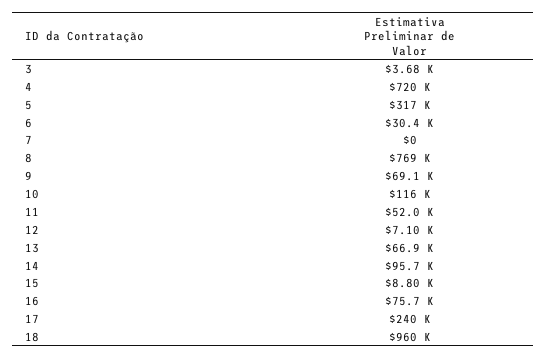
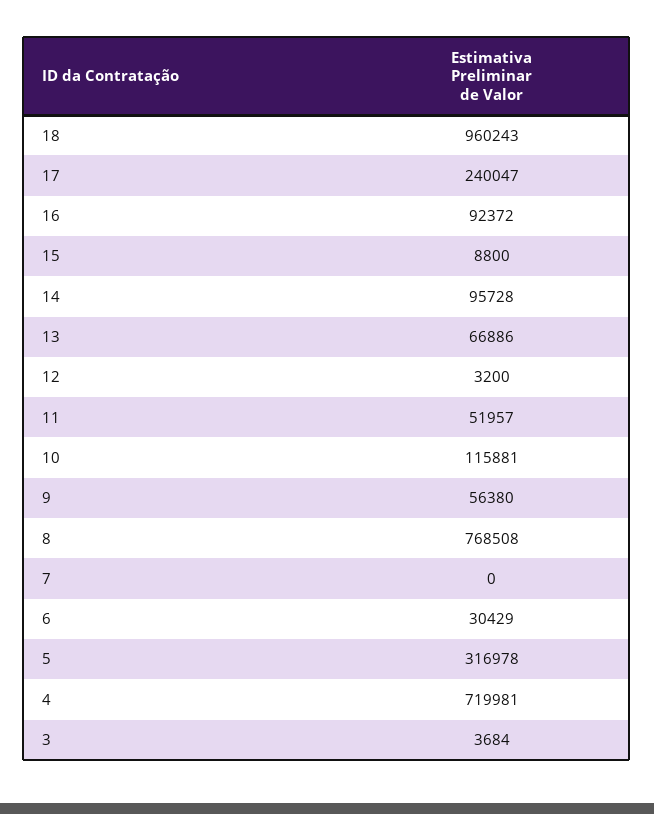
9: 69100 -> 56380
12: 7100 -> 3200
16: 75700 -> 92372

